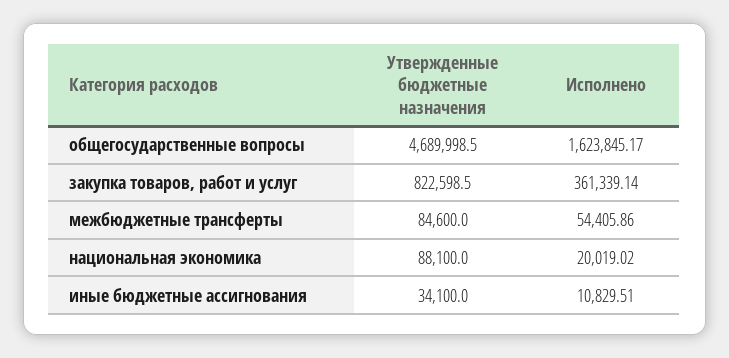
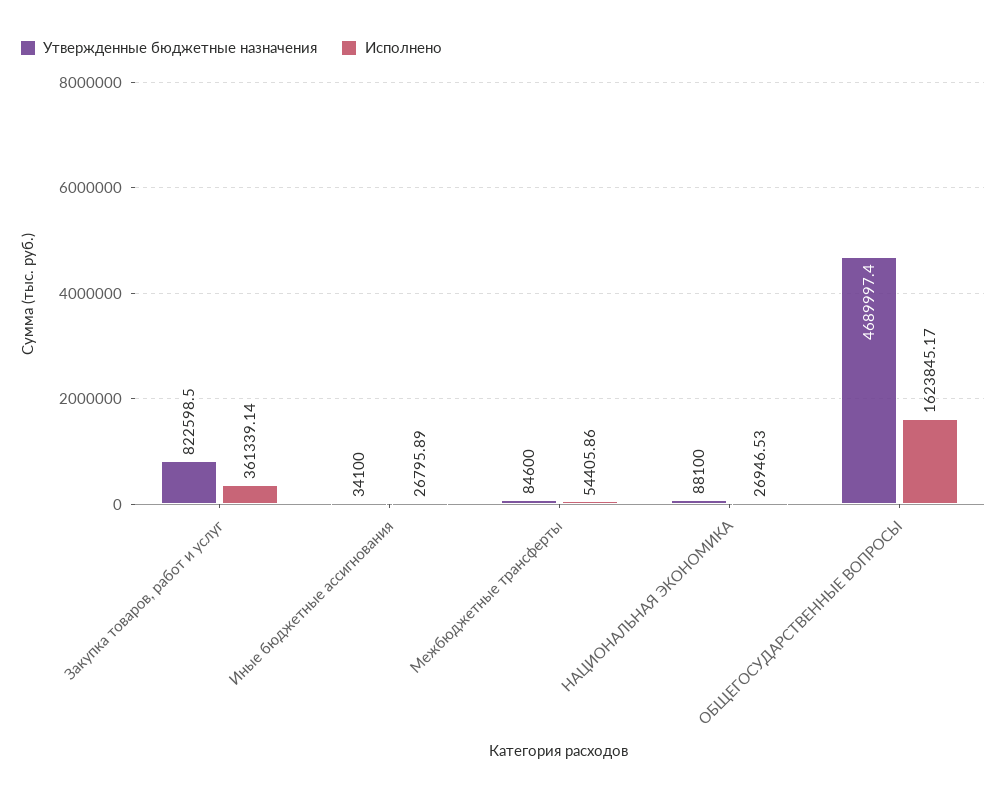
Утвержденные бюджетные назначения, общегосударственные вопросы: 4689998.5 -> 4689997.4
Исполнено, национальная экономика: 20019.02 -> 26946.53
Исполнено, иные бюджетные ассигнования: 10829.51 -> 26795.89

